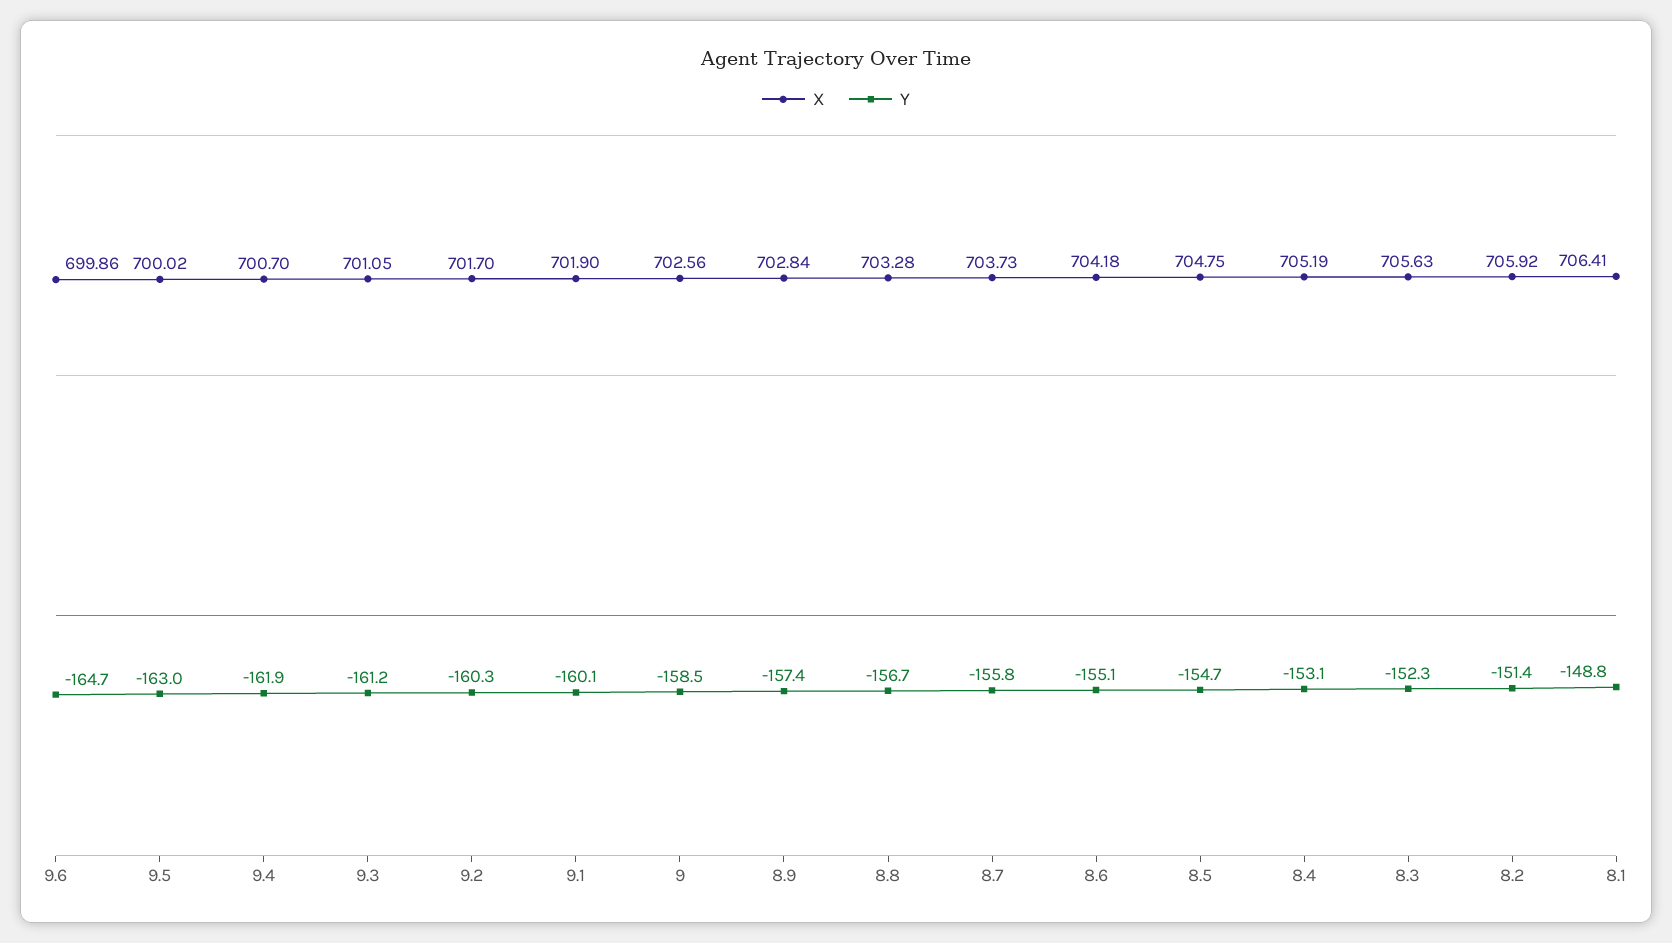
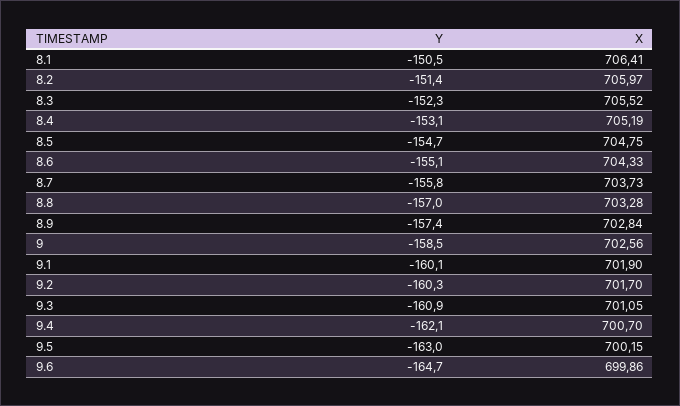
X, 9.5: 700.02 -> 700.15
Y, 9.4: -161.9 -> -162.1
Y, 9.3: -161.2 -> -160.9
Y, 8.8: -156.7 -> -157
X, 8.6: 704.18 -> 704.33
X, 8.3: 705.63 -> 705.52
X, 8.2: 705.92 -> 705.97
Y, 8.1: -148.8 -> -150.5

